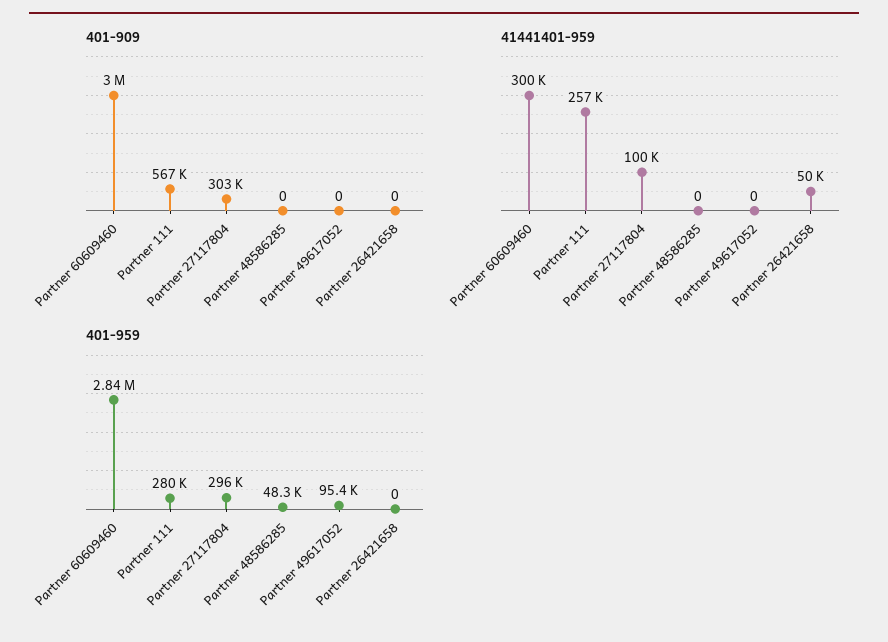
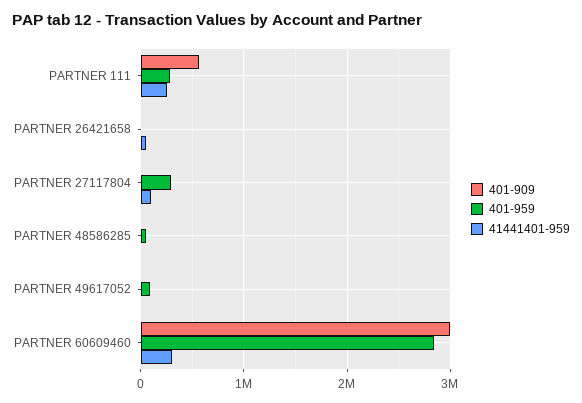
401-909, Partner 27117804: 303000 -> 0

